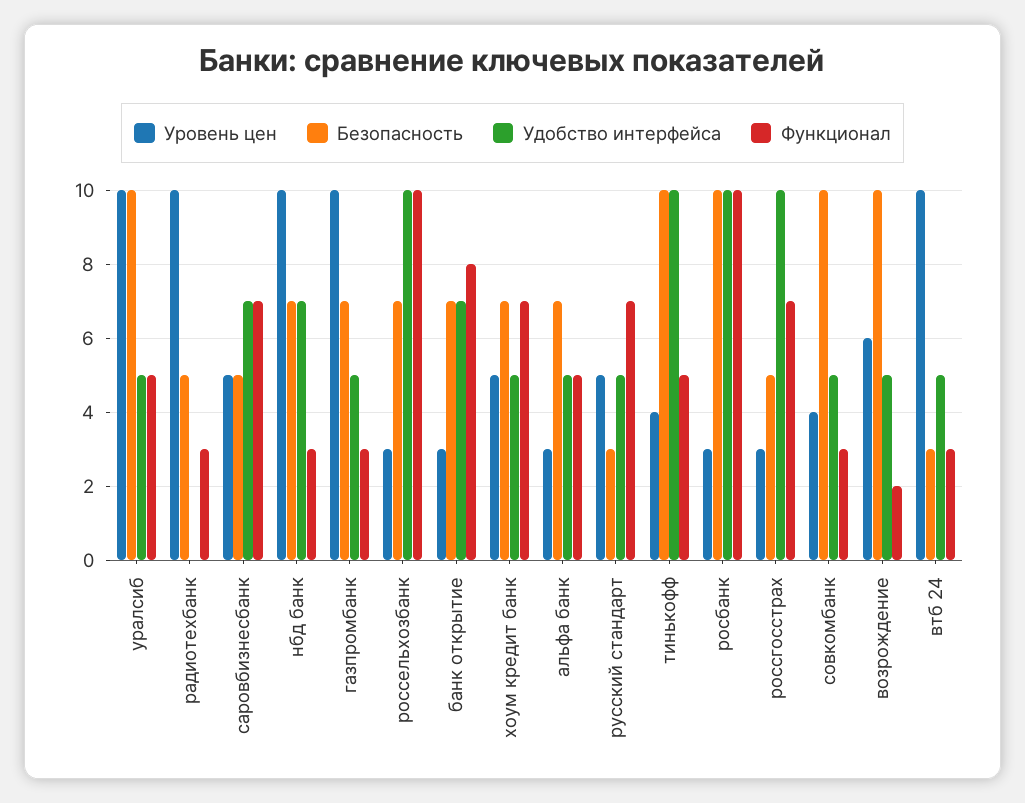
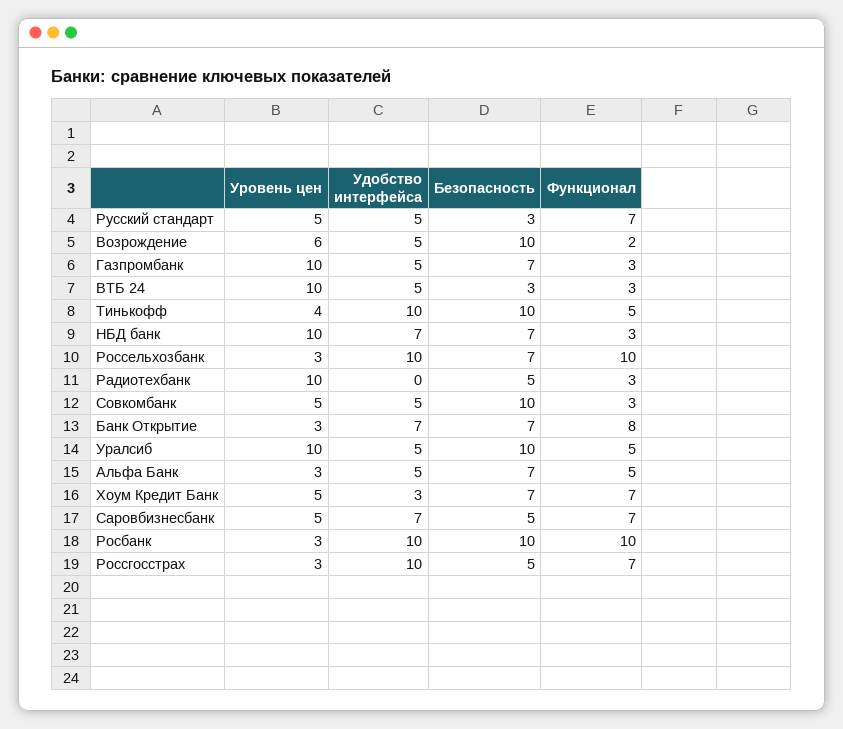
Удобство интерфейса, хоум кредит банк: 5 -> 3
Уровень цен, совкомбанк: 4 -> 5

